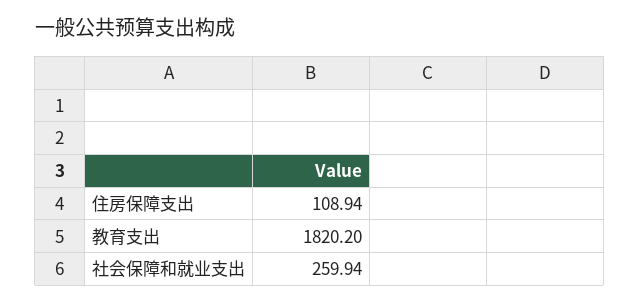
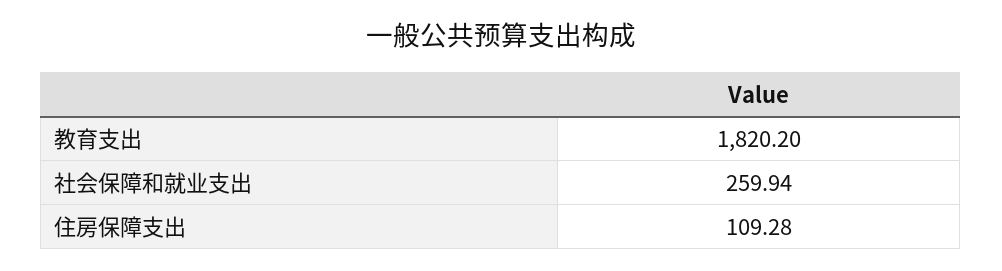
住房保障支出: 108.94 -> 109.28

